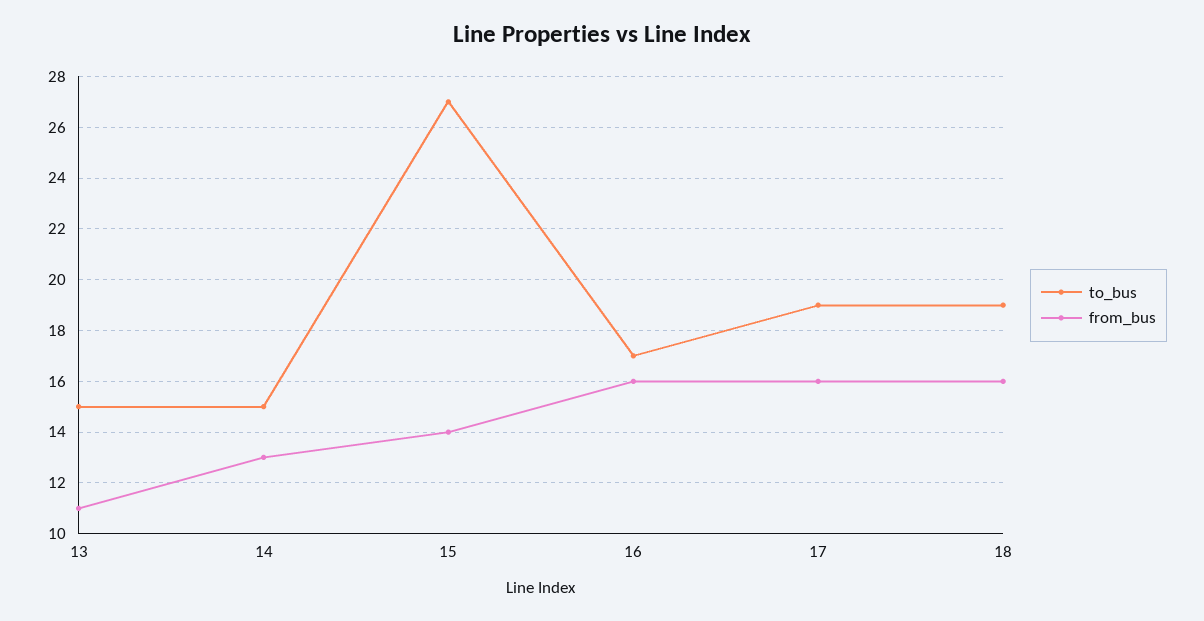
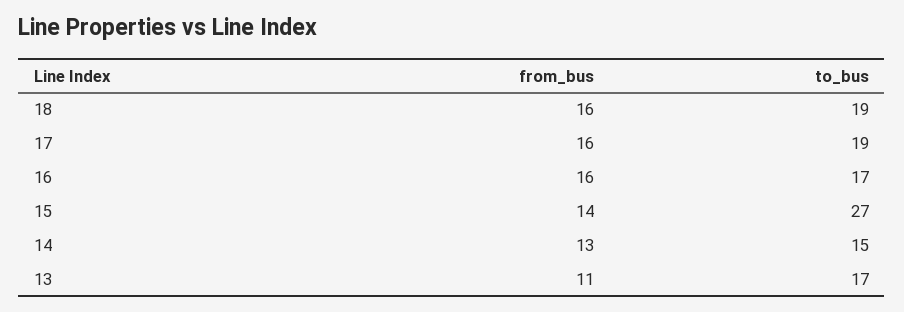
to_bus, 13: 15 -> 17

